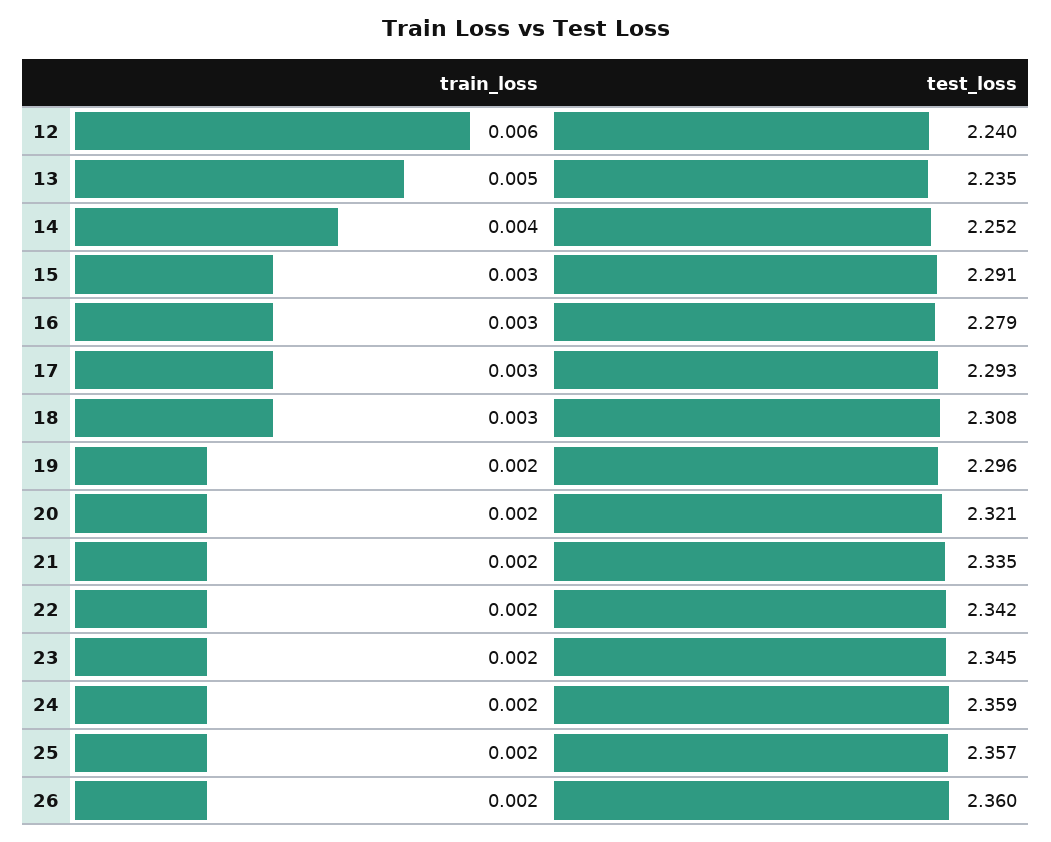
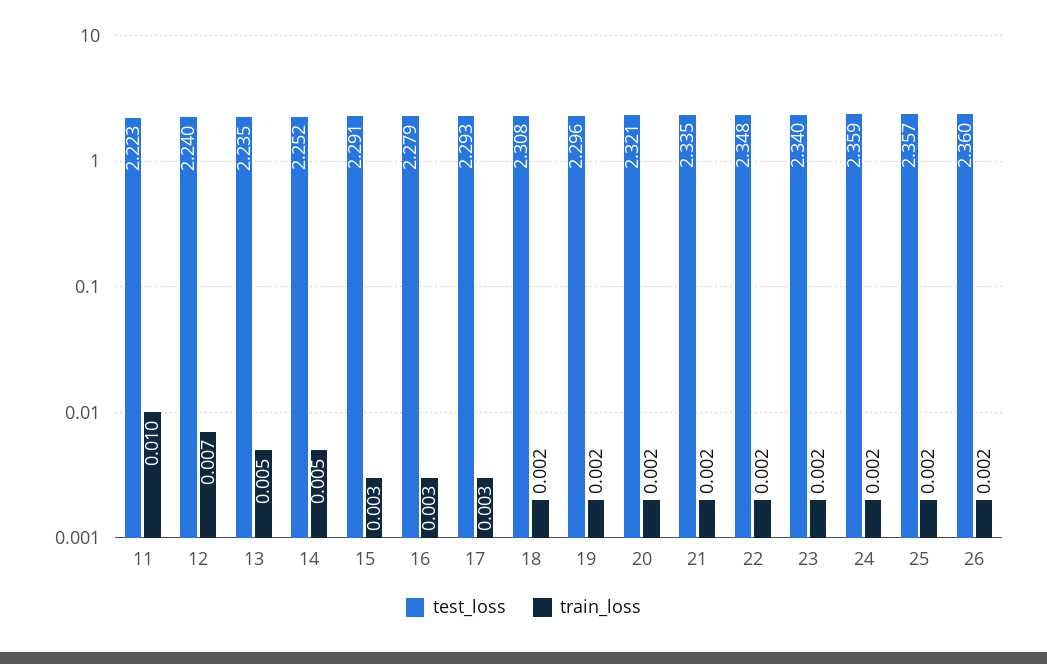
train_loss, 12: 0.006 -> 0.007
train_loss, 14: 0.004 -> 0.005
train_loss, 18: 0.003 -> 0.002
test_loss, 22: 2.342 -> 2.348
test_loss, 23: 2.345 -> 2.34
test_loss, 11: none -> 2.223
train_loss, 11: none -> 0.01

